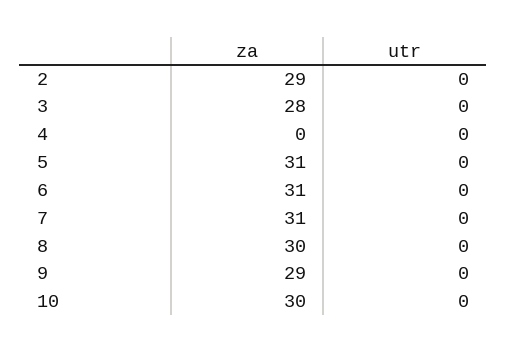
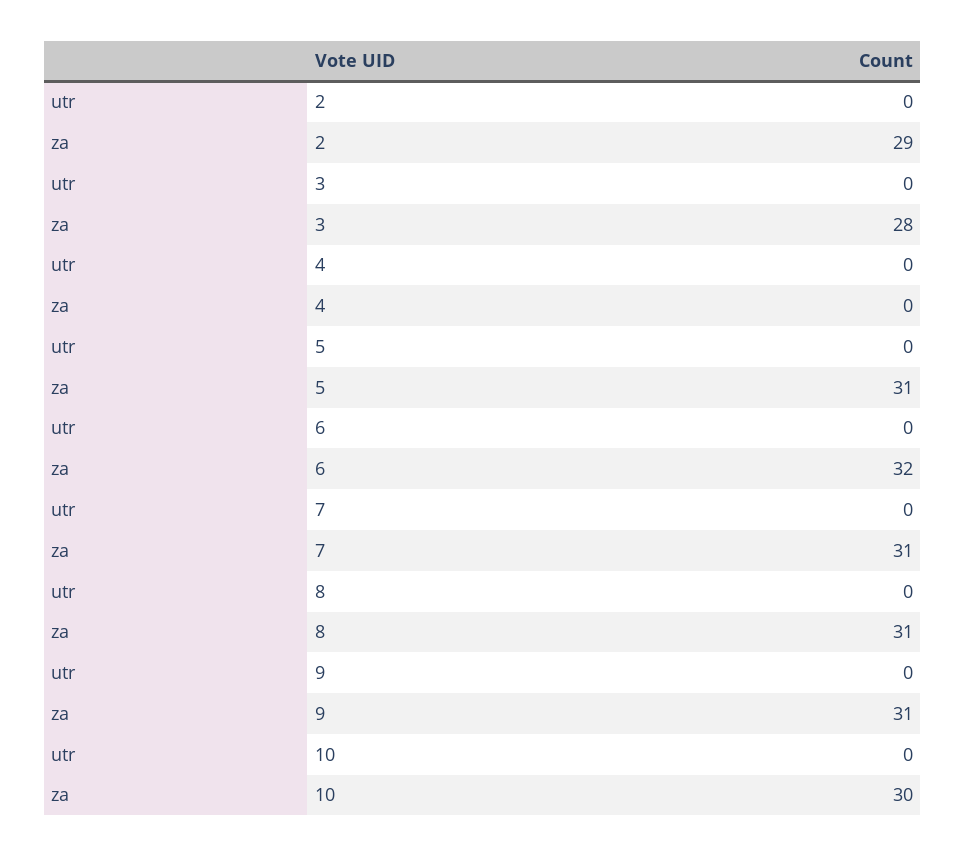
za, 6: 31 -> 32
za, 8: 30 -> 31
za, 9: 29 -> 31

